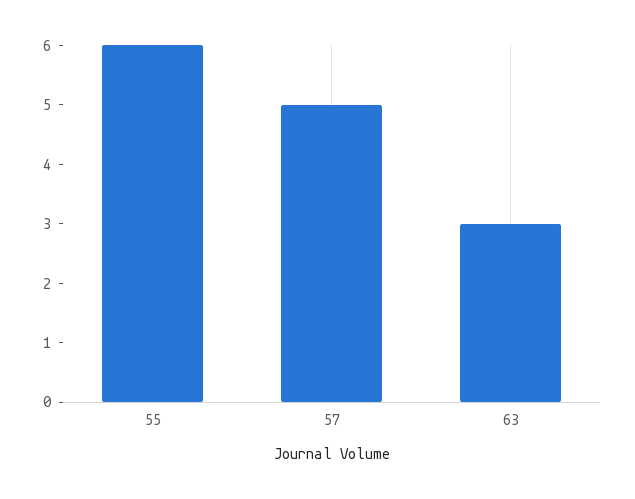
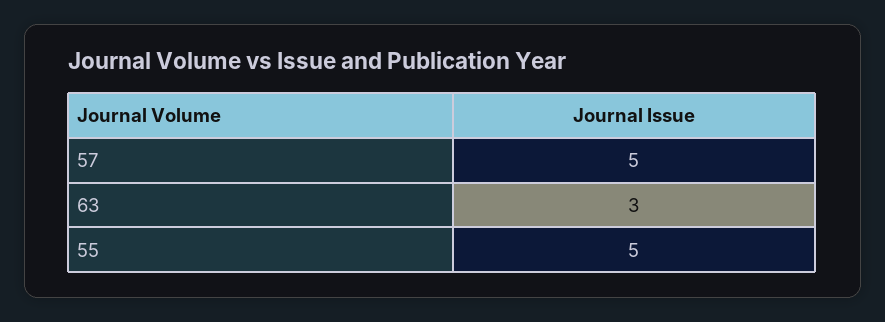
55: 6 -> 5

